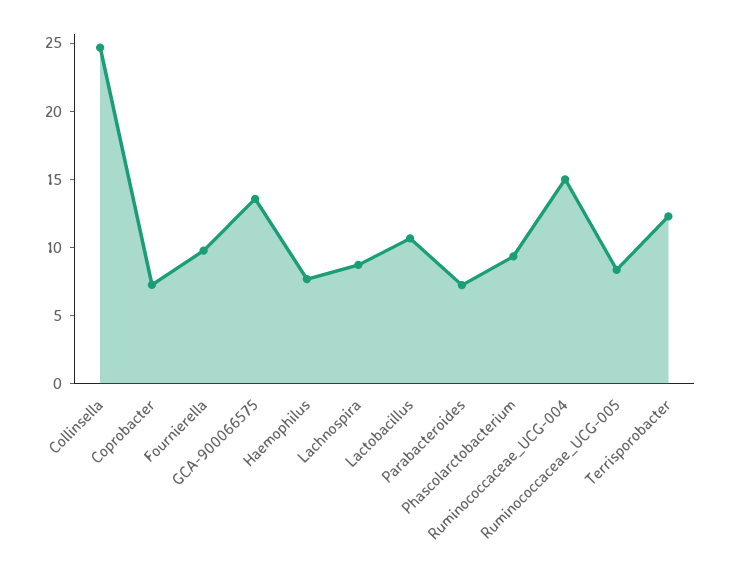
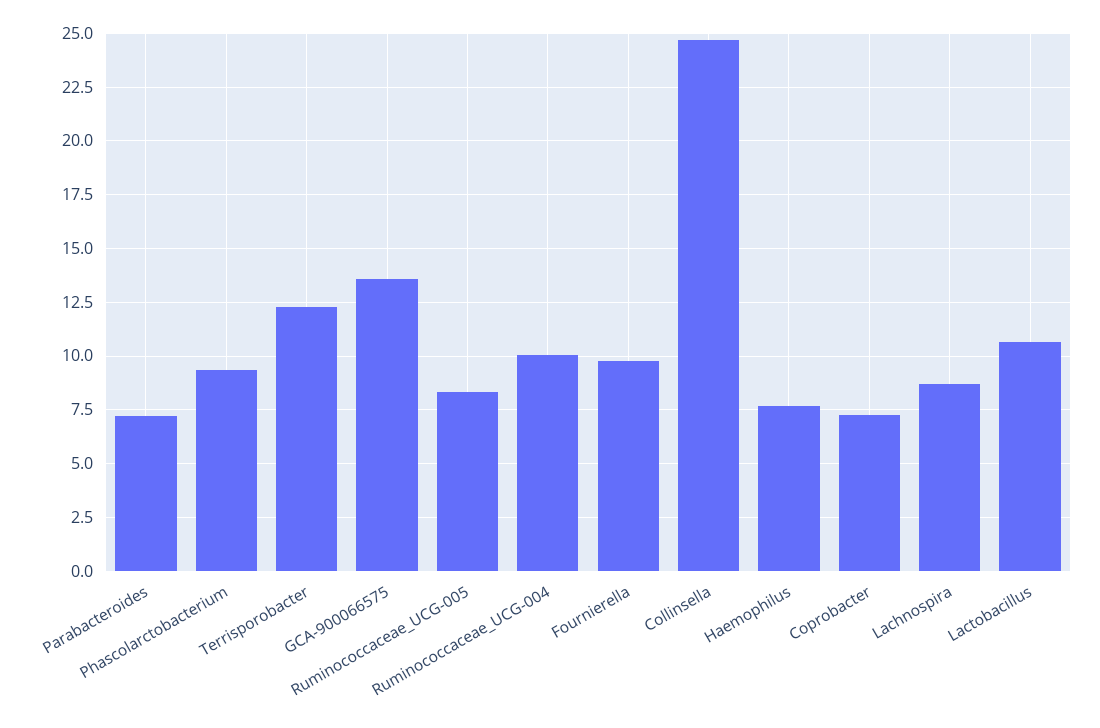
Ruminococcaceae_UCG-004: 15 -> 10

